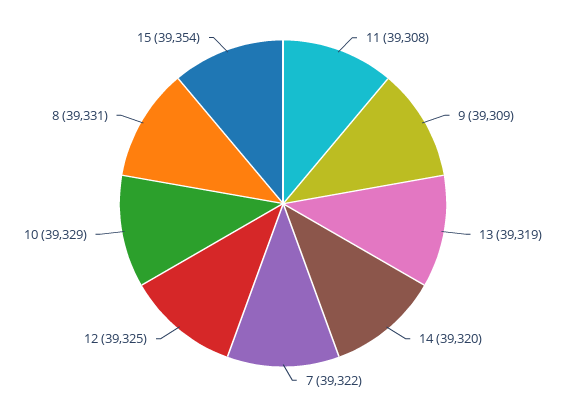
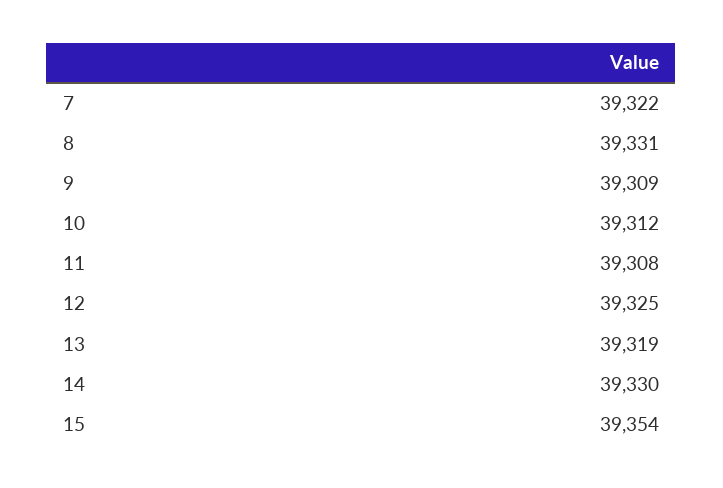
14: 39320 -> 39330
10: 39329 -> 39312

